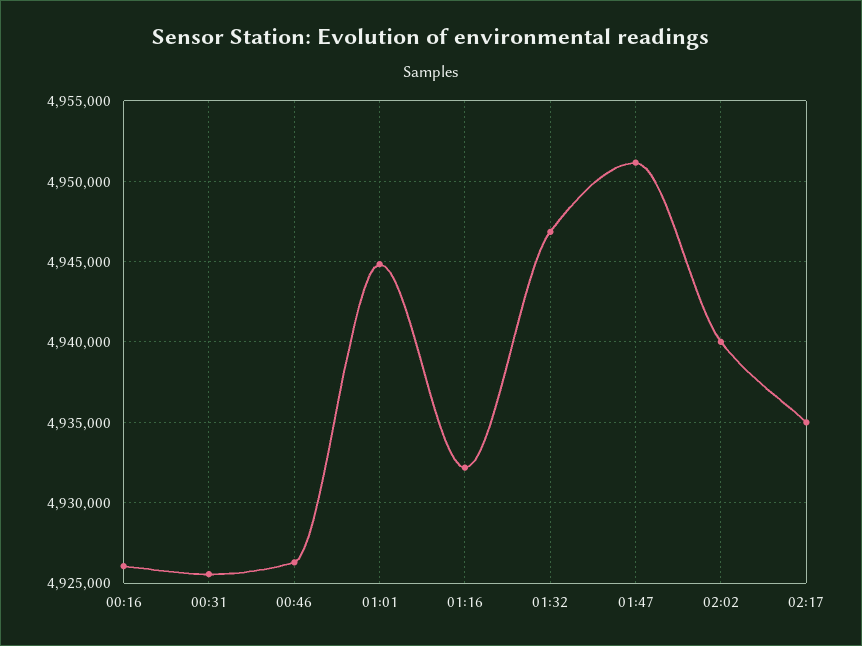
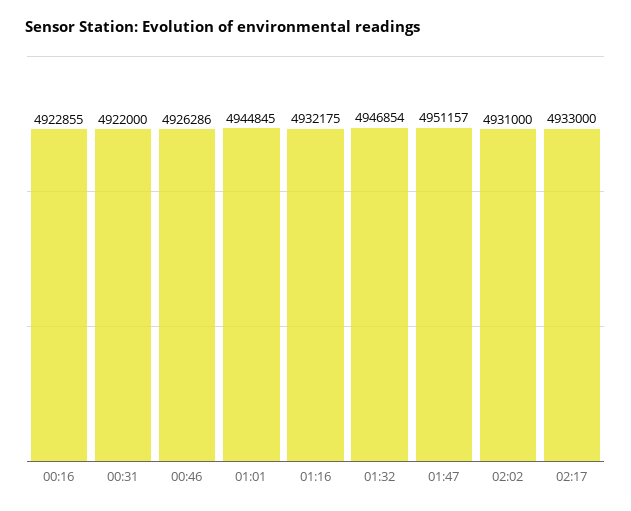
00:16: 4926000 -> 4922855
00:31: 4925500 -> 4922000
02:02: 4940000 -> 4931000
02:17: 4935000 -> 4933000

